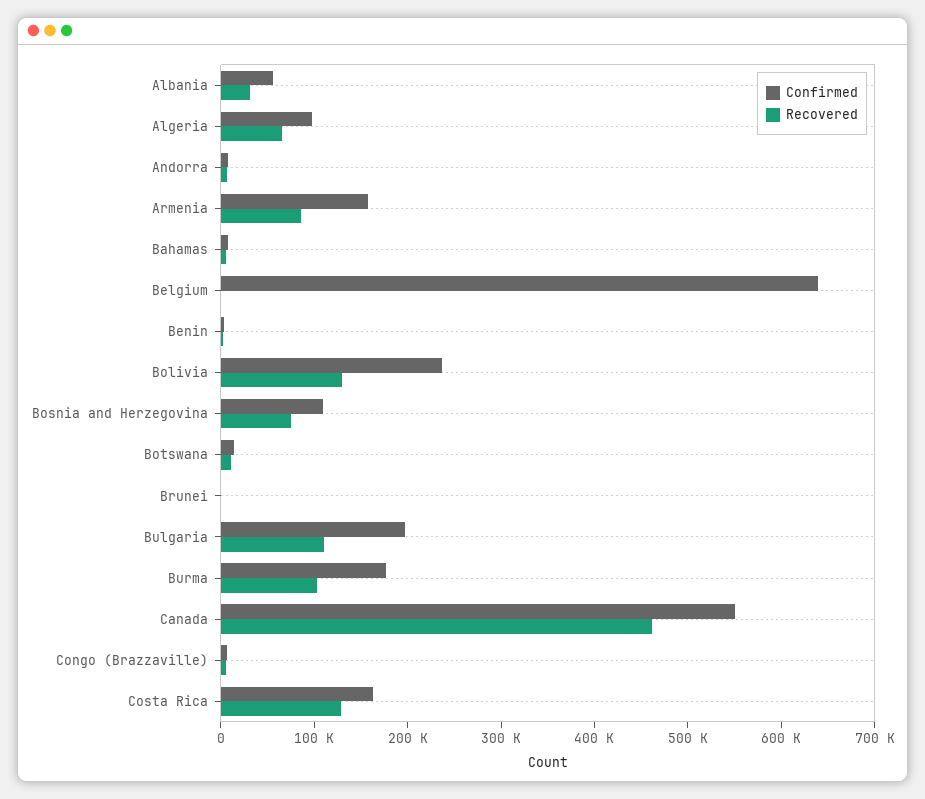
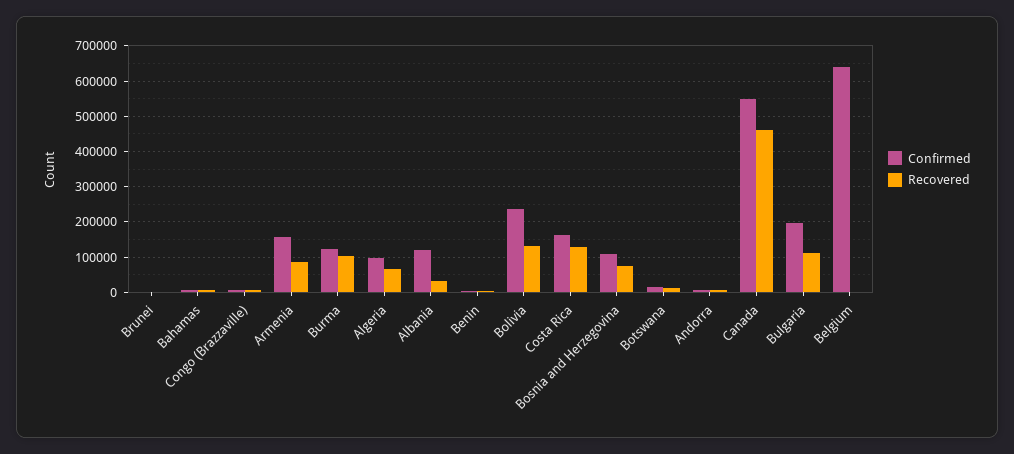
Confirmed, Albania: 60000 -> 120000
Confirmed, Burma: 180000 -> 120000

